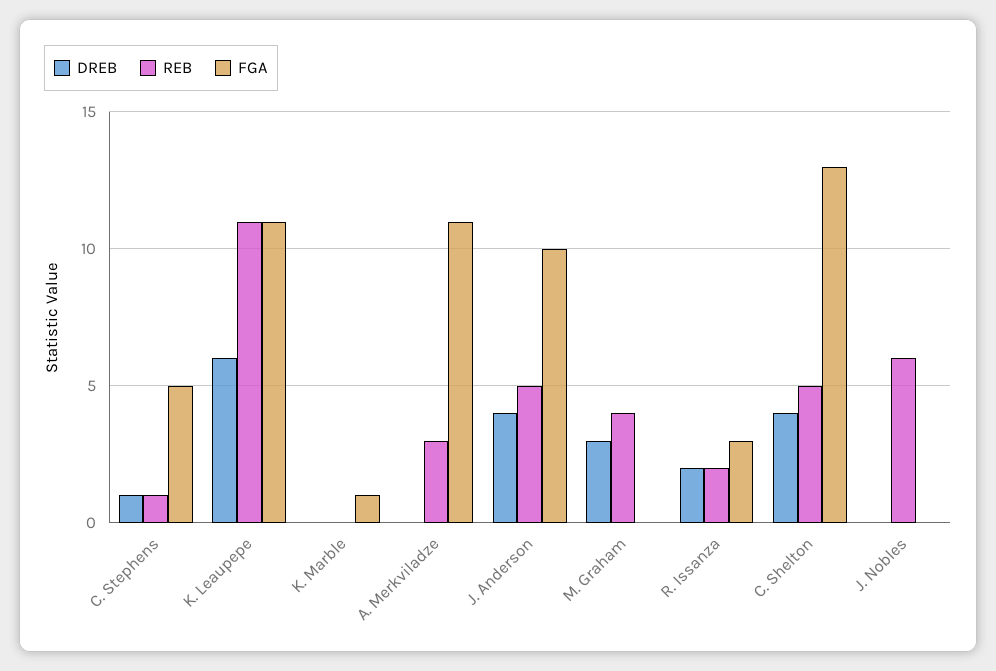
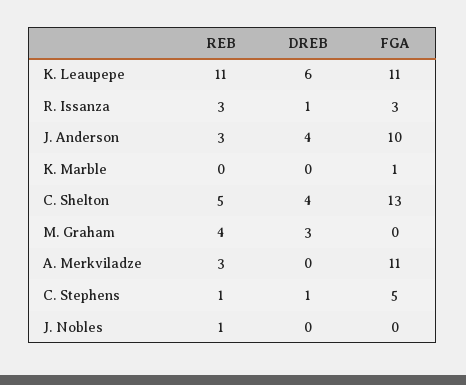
REB, J. Anderson: 5 -> 3
DREB, R. Issanza: 2 -> 1
REB, R. Issanza: 2 -> 3
REB, J. Nobles: 6 -> 1

